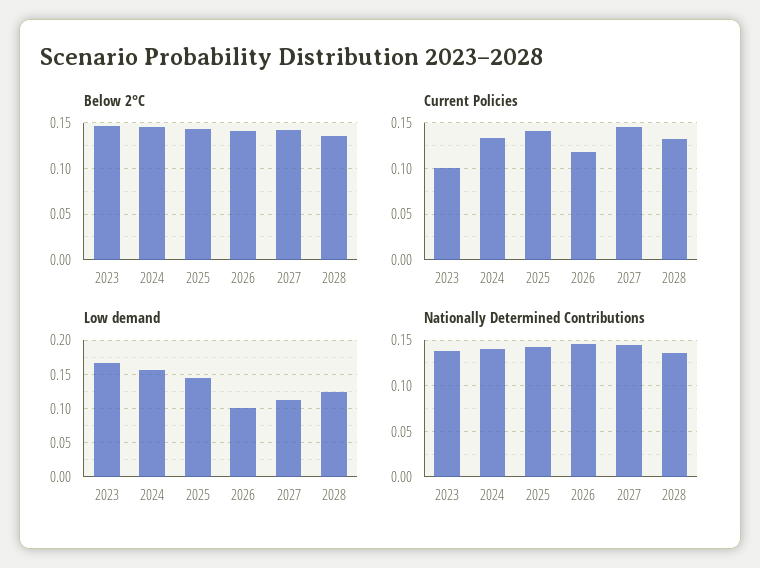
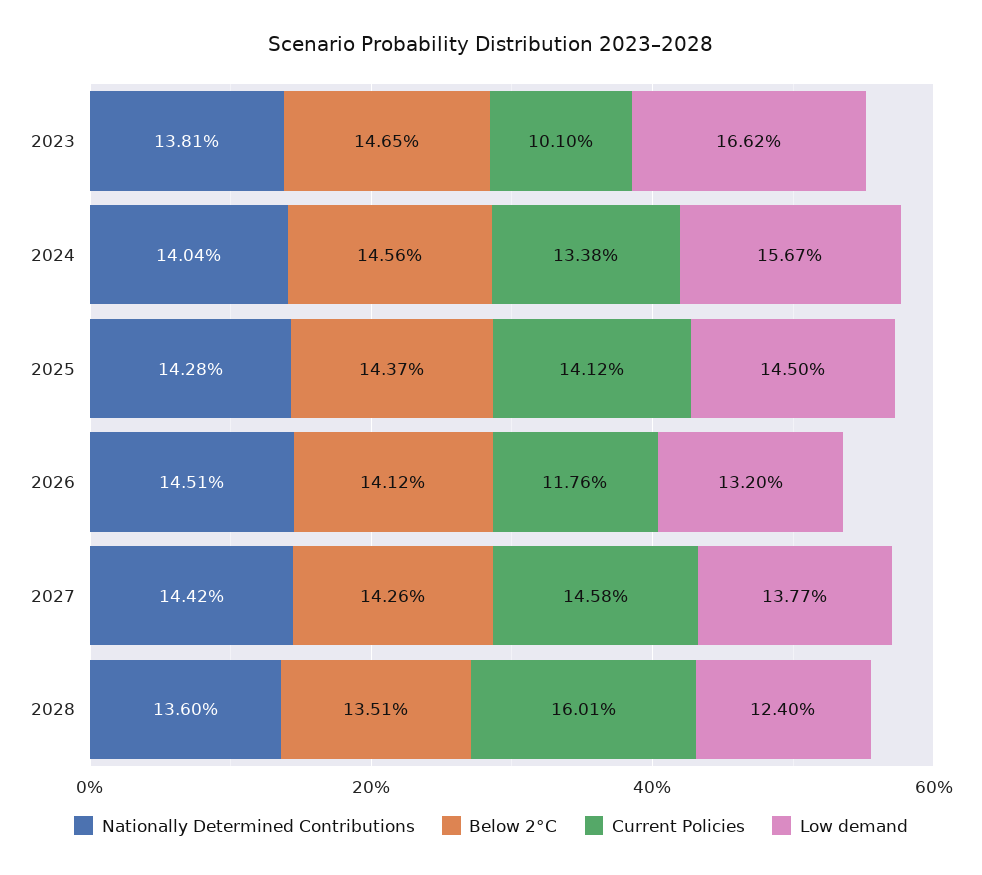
Current Policies, 2028: 0.13 -> 0.1601
Low demand, 2026: 0.1 -> 0.132
Low demand, 2027: 0.11 -> 0.1377

